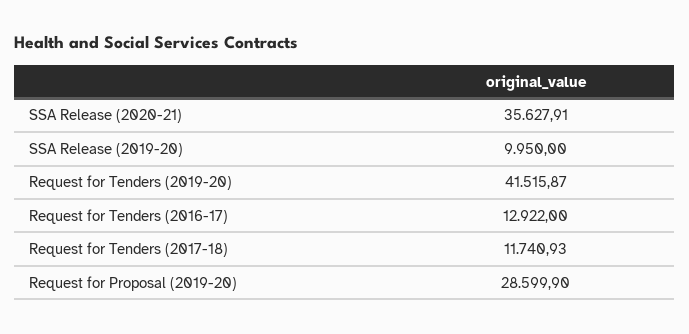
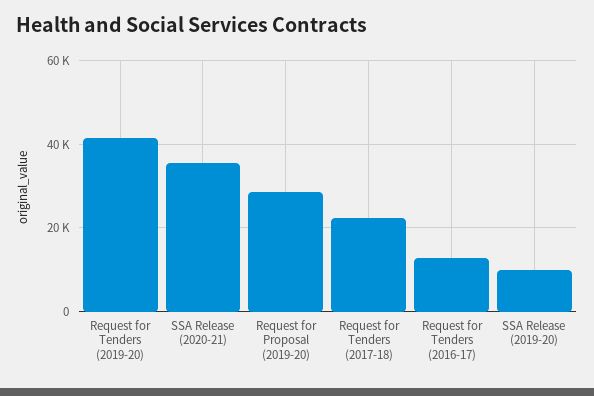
Request for Tenders (2017-18): 11740.93 -> 22000

